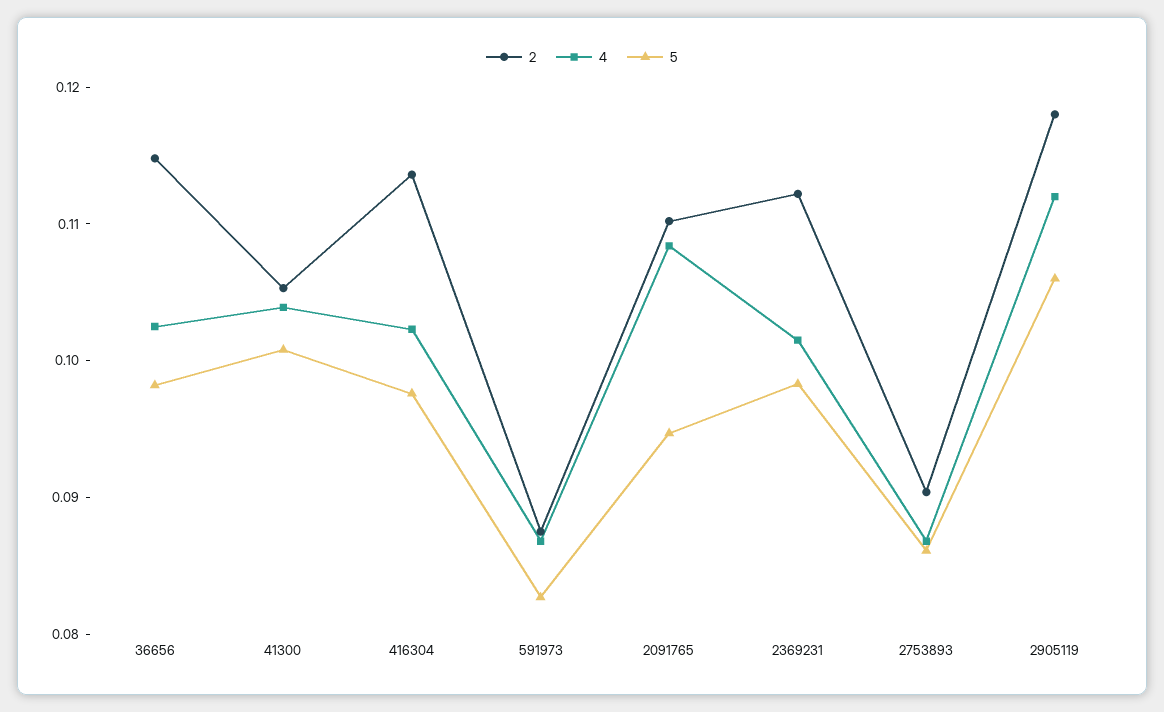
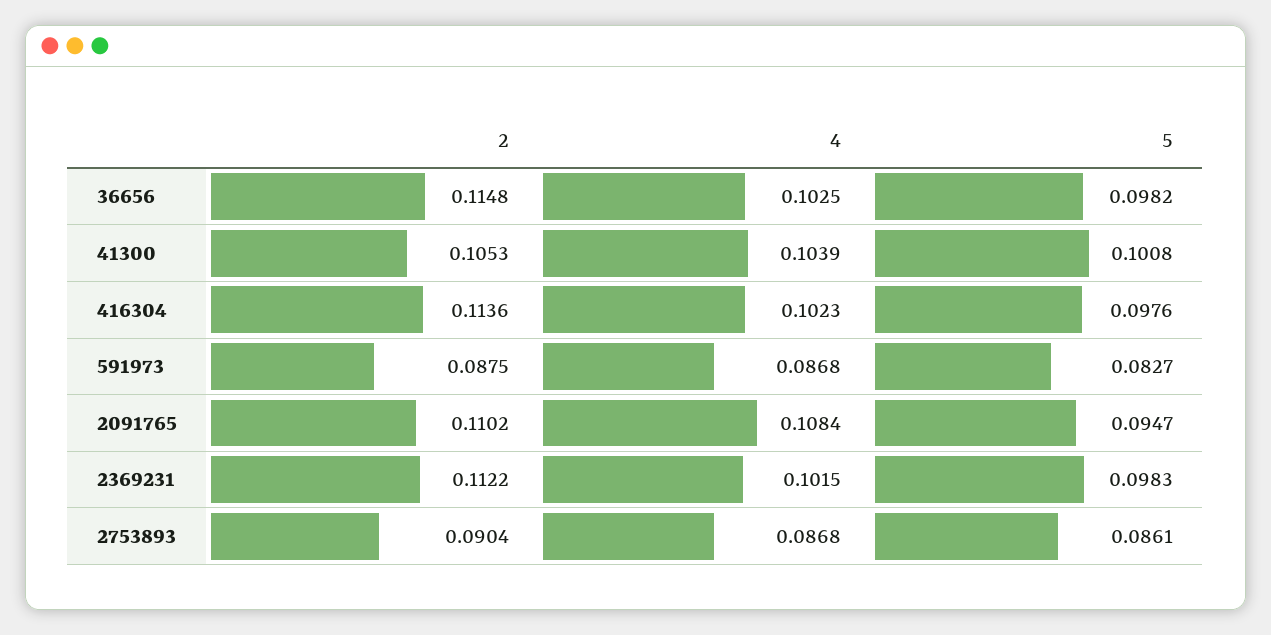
2, 2905119: 0.118 -> none
4, 2905119: 0.112 -> none
5, 2905119: 0.106 -> none

